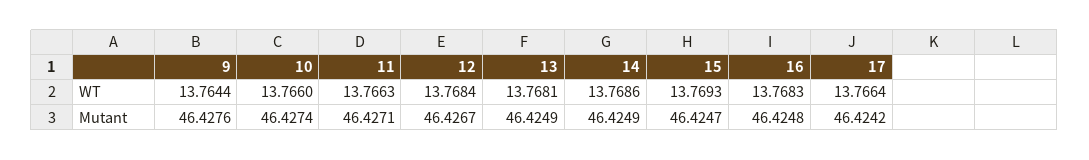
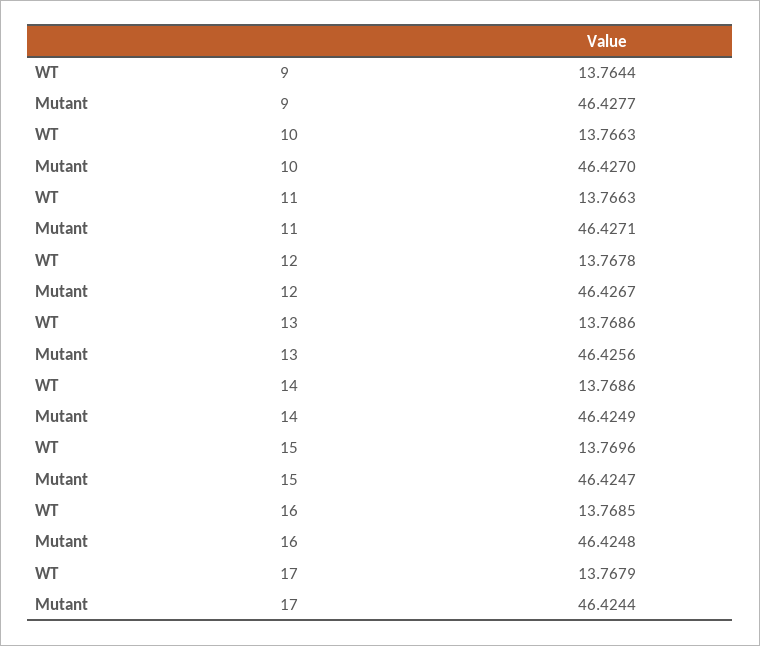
10, WT: 13.766 -> 13.7663
12, WT: 13.7684 -> 13.7678
13, WT: 13.7681 -> 13.7686
15, WT: 13.7693 -> 13.7696
16, WT: 13.7683 -> 13.7685
17, WT: 13.7664 -> 13.7679
9, Mutant: 46.4276 -> 46.4277
10, Mutant: 46.4274 -> 46.427
13, Mutant: 46.4249 -> 46.4256
17, Mutant: 46.4242 -> 46.4244

